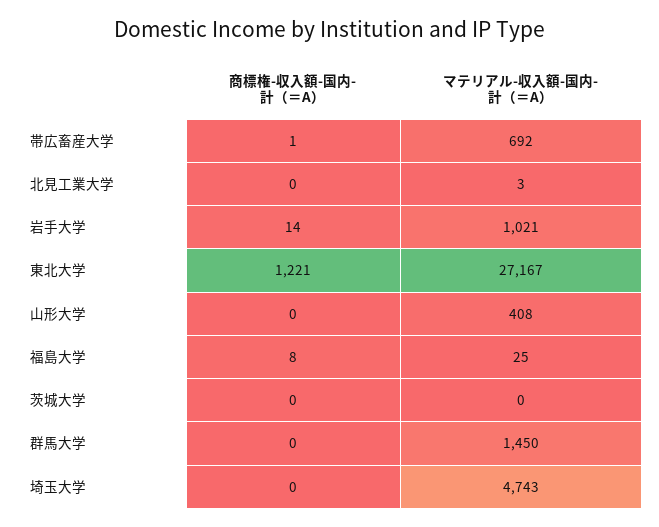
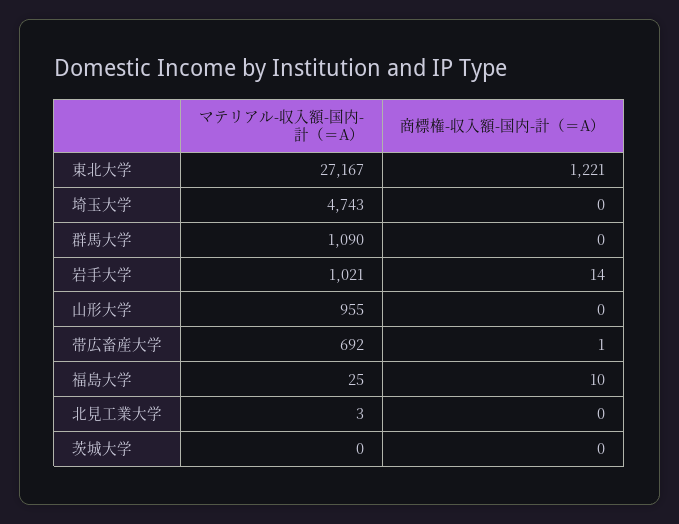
マテリアル-収入額-国内-計（＝A）, 山形大学: 408 -> 955
商標権-収入額-国内-計（＝A）, 福島大学: 8 -> 10
マテリアル-収入額-国内-計（＝A）, 群馬大学: 1450 -> 1090

